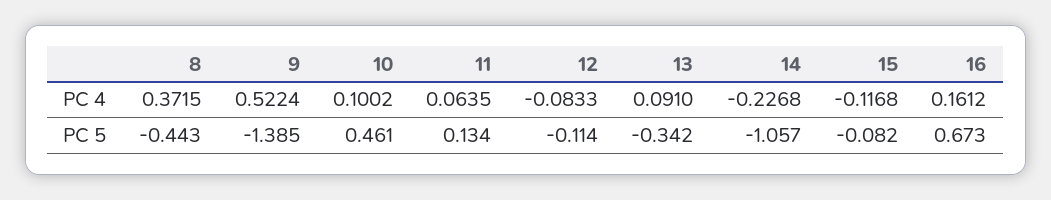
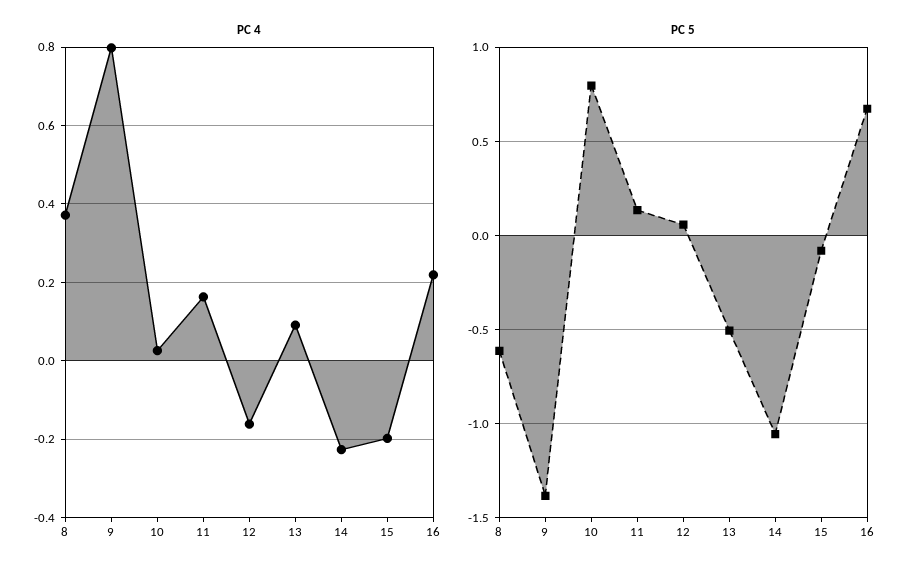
PC 4, 9: 0.5224 -> 0.8
PC 4, 10: 0.1002 -> 0.02
PC 4, 11: 0.0635 -> 0.16
PC 4, 12: -0.0833 -> -0.16
PC 4, 15: -0.1168 -> -0.2
PC 4, 16: 0.1612 -> 0.22
PC 5, 8: -0.443 -> -0.6
PC 5, 10: 0.461 -> 0.8
PC 5, 12: -0.114 -> 0.05
PC 5, 13: -0.342 -> -0.5

